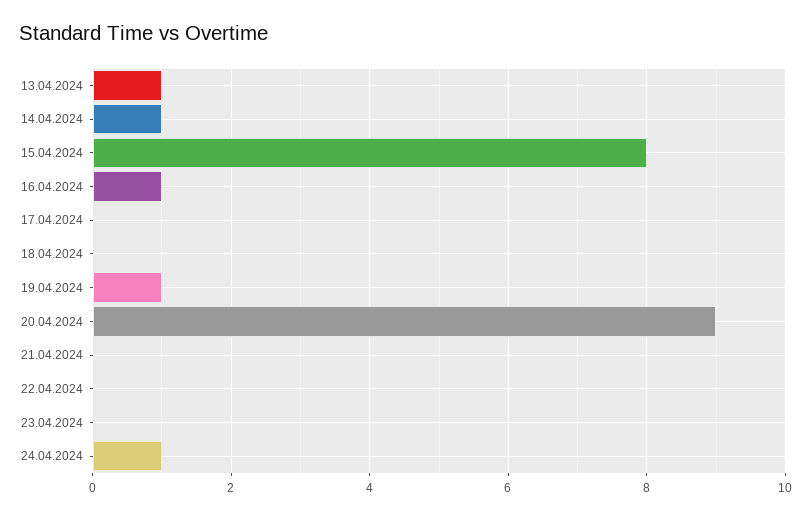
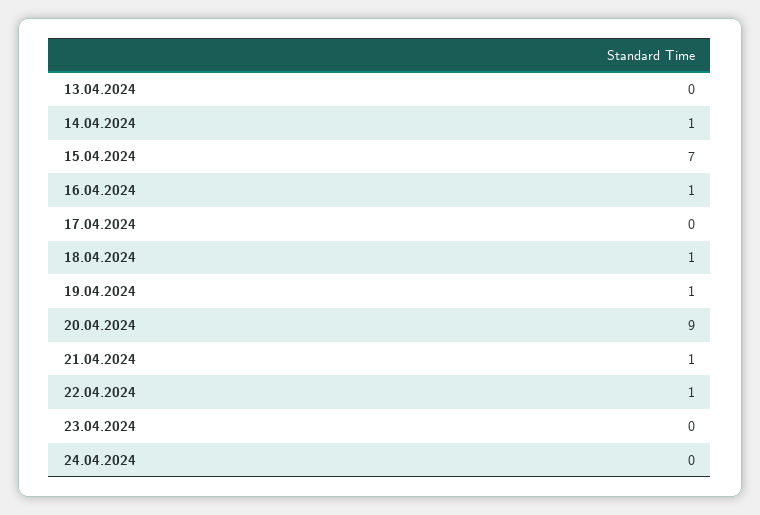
13.04.2024: 1 -> 0
15.04.2024: 8 -> 7
18.04.2024: 0 -> 1
21.04.2024: 0 -> 1
22.04.2024: 0 -> 1
24.04.2024: 1 -> 0

